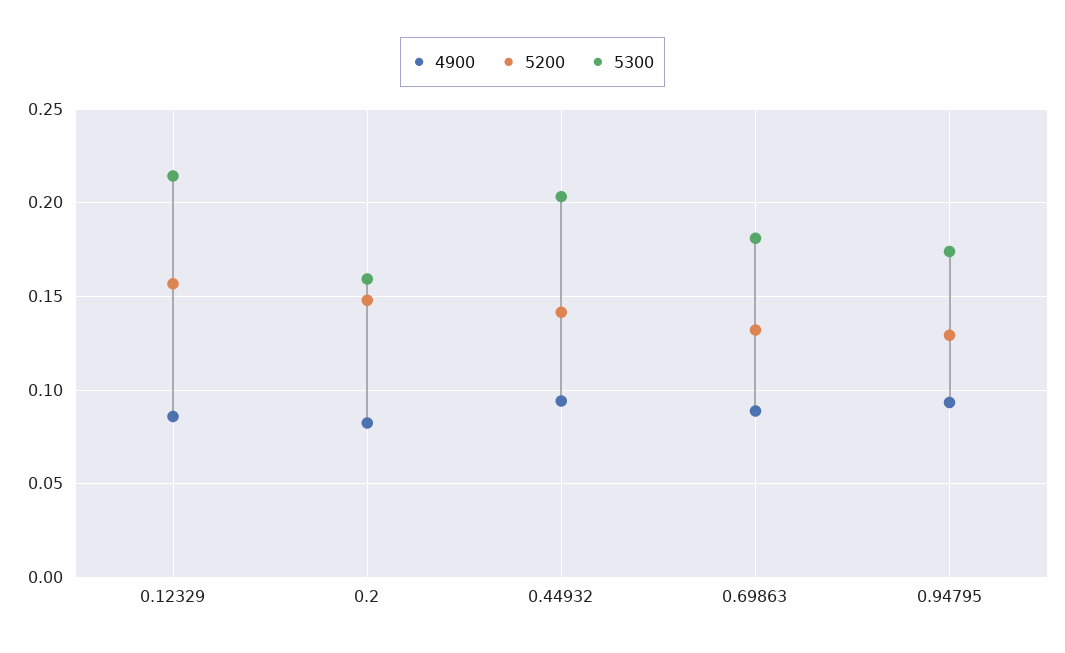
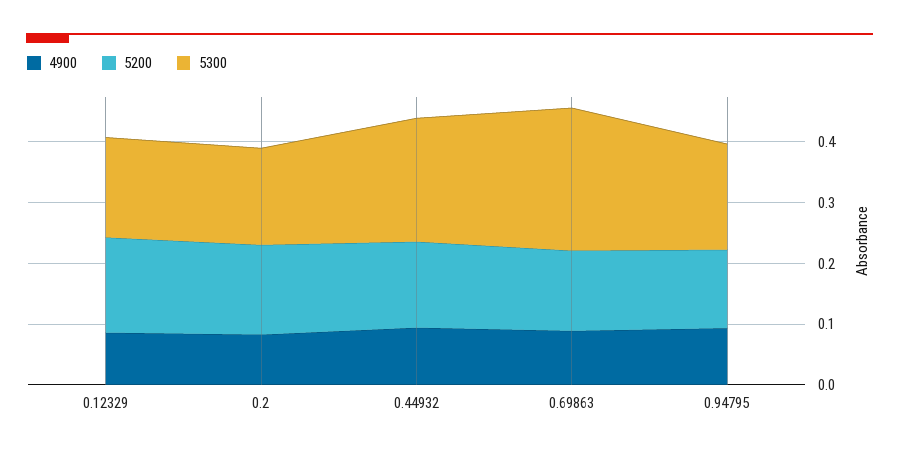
5300, 0.12329: 0.215 -> 0.16
5300, 0.69863: 0.18 -> 0.24

